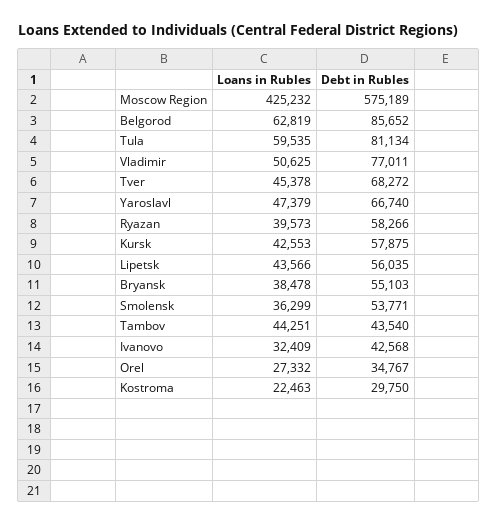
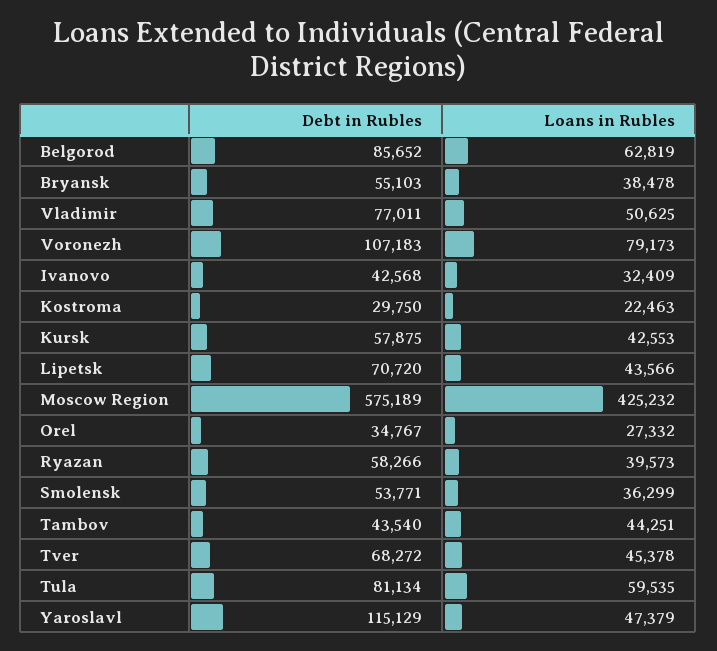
Debt in Rubles, Yaroslavl: 66740 -> 115129
Debt in Rubles, Lipetsk: 56035 -> 70720
Debt in Rubles, Voronezh: none -> 107183
Loans in Rubles, Voronezh: none -> 79173

